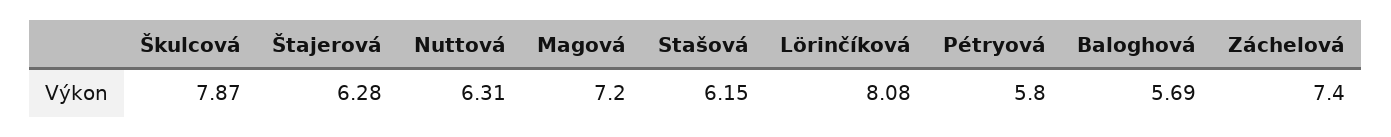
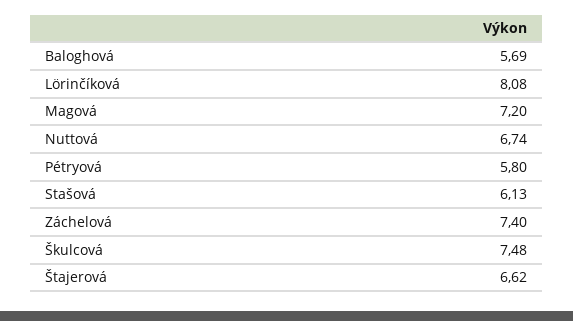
Škulcová: 7.87 -> 7.48
Štajerová: 6.28 -> 6.62
Nuttová: 6.31 -> 6.74
Stašová: 6.15 -> 6.13

